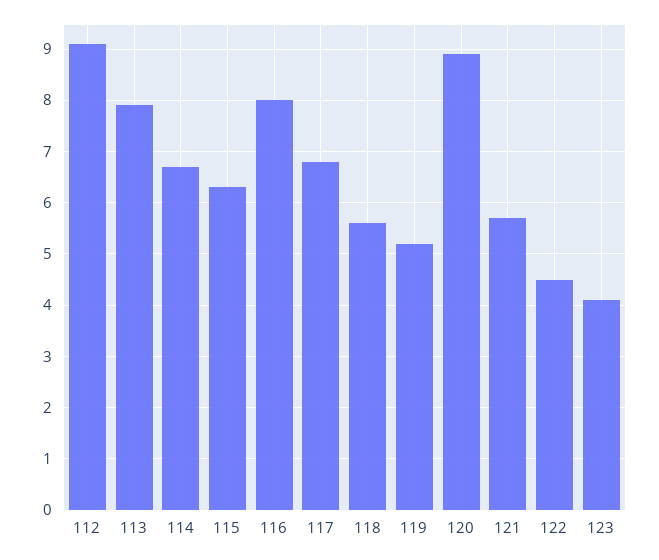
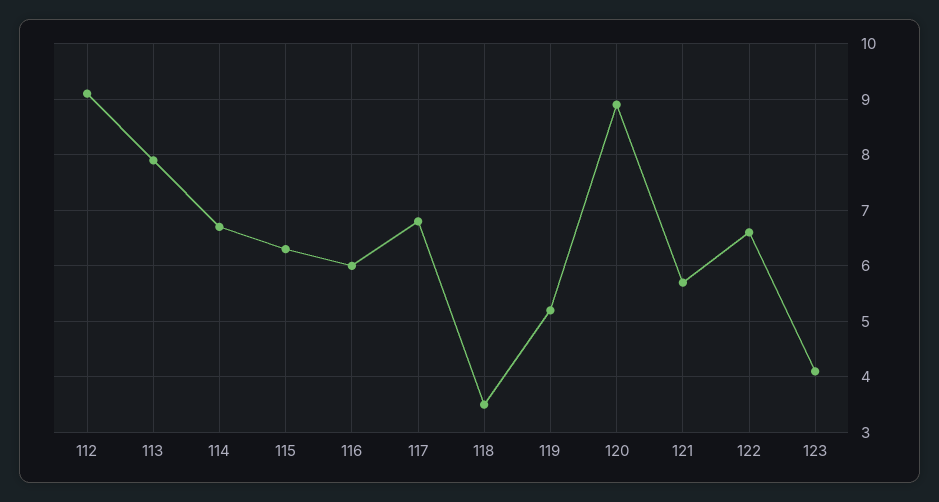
116: 8 -> 6
118: 5.5 -> 3.5
122: 4.5 -> 6.5

